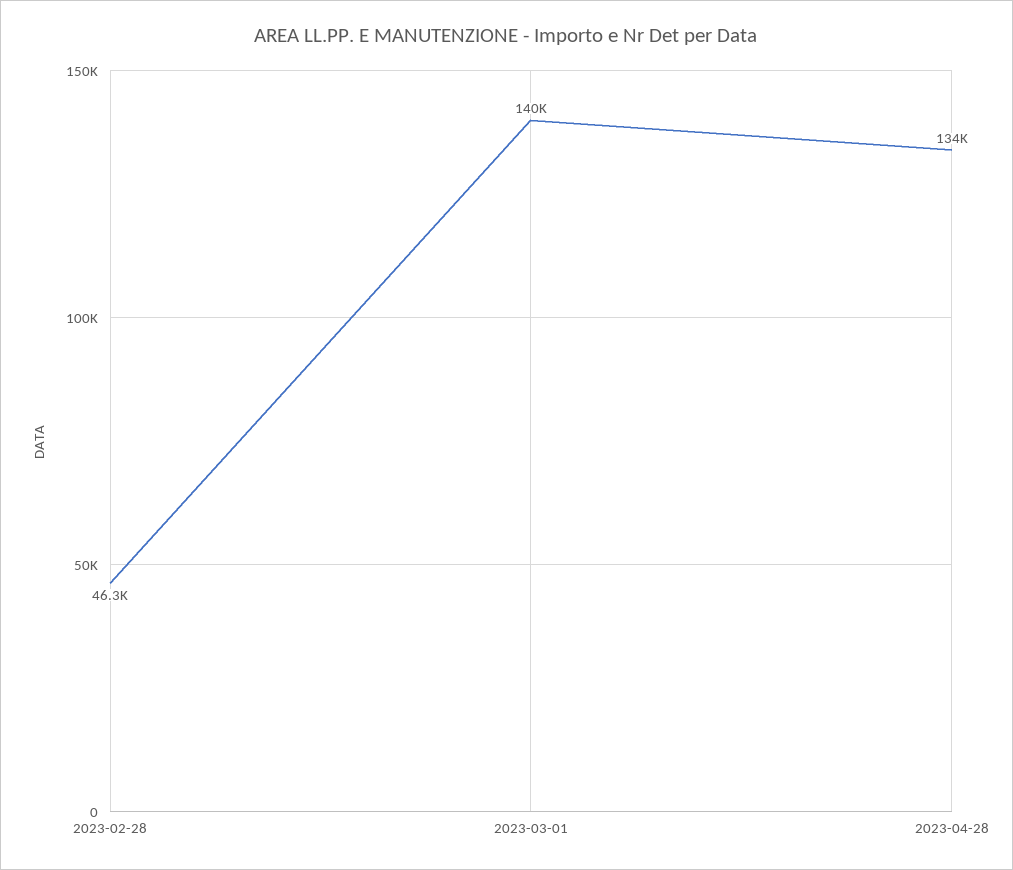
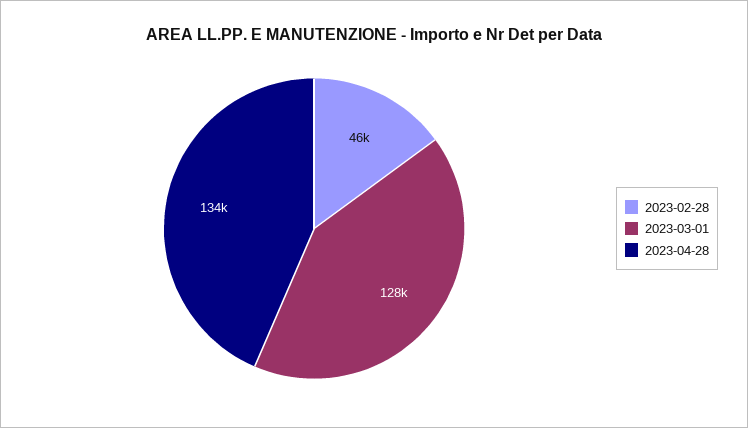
2023-03-01: 140000 -> 128000

